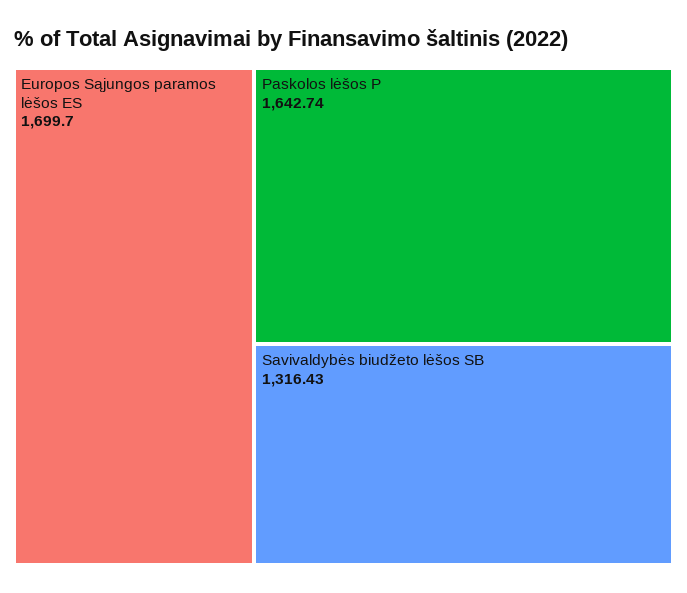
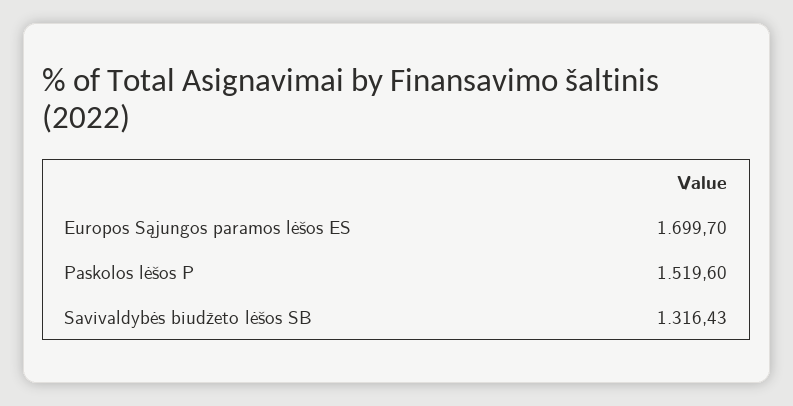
Paskolos lėšos P: 1642.74 -> 1519.6

